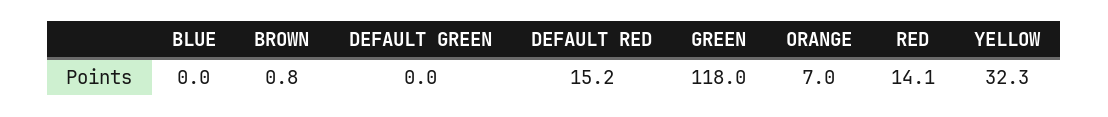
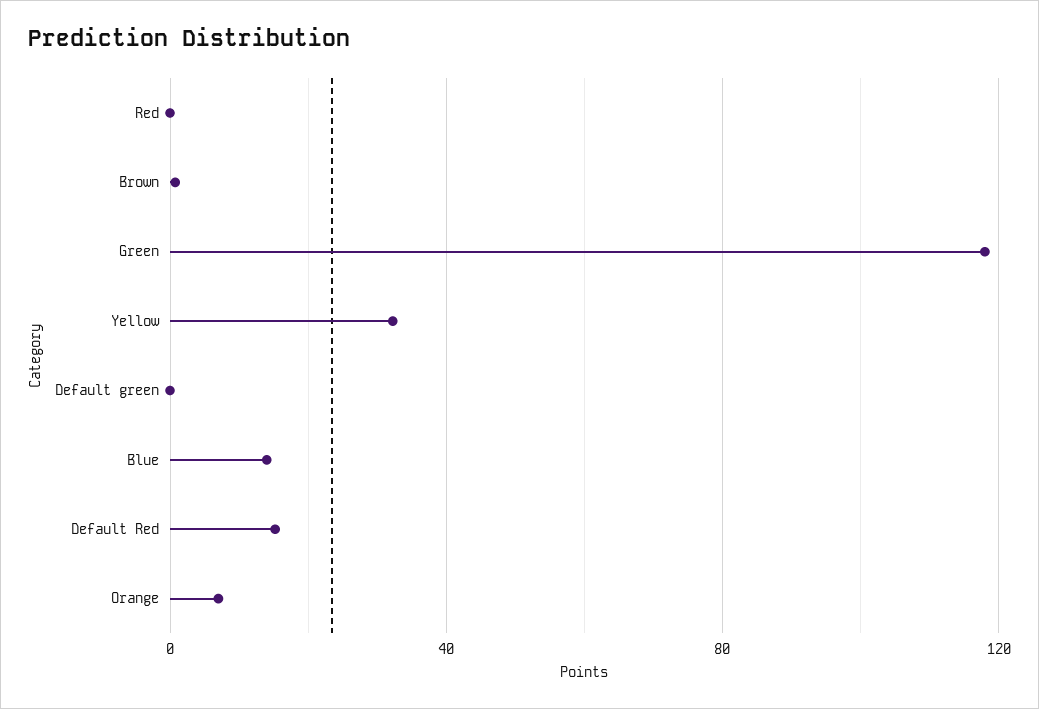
BLUE: 0 -> 15
RED: 14.1 -> 0

